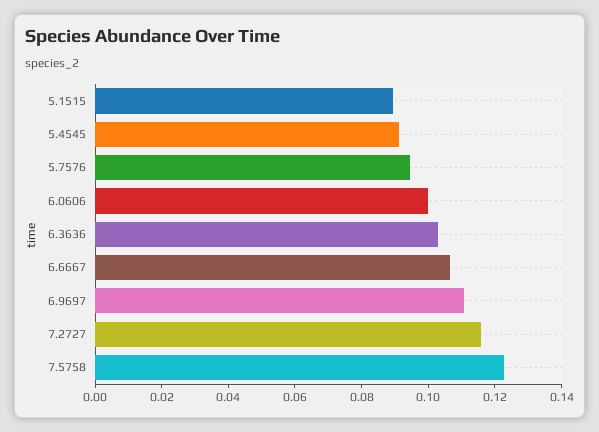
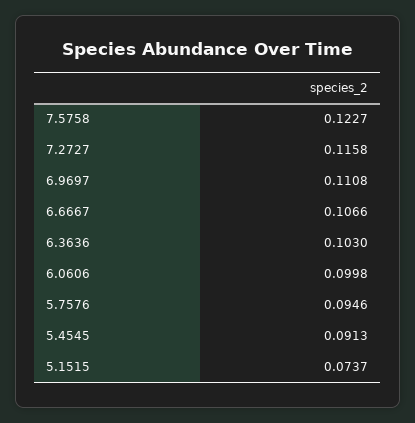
5.1515: 0.09 -> 0.0737

